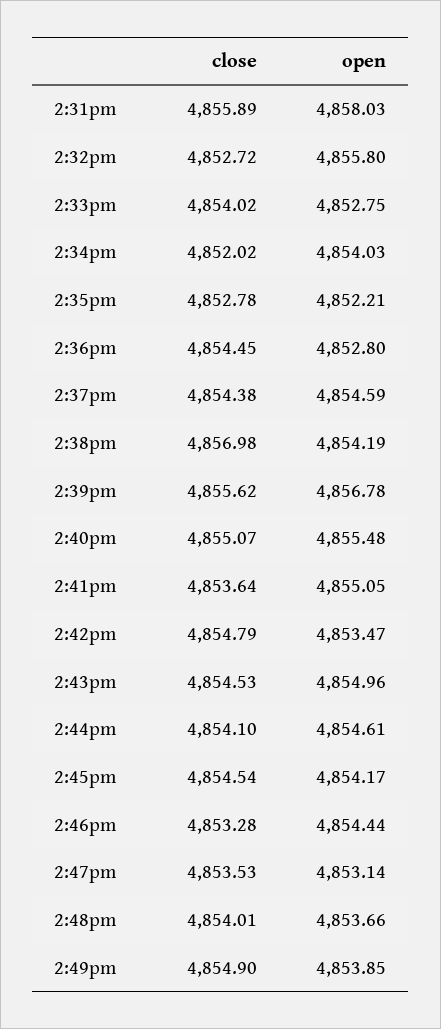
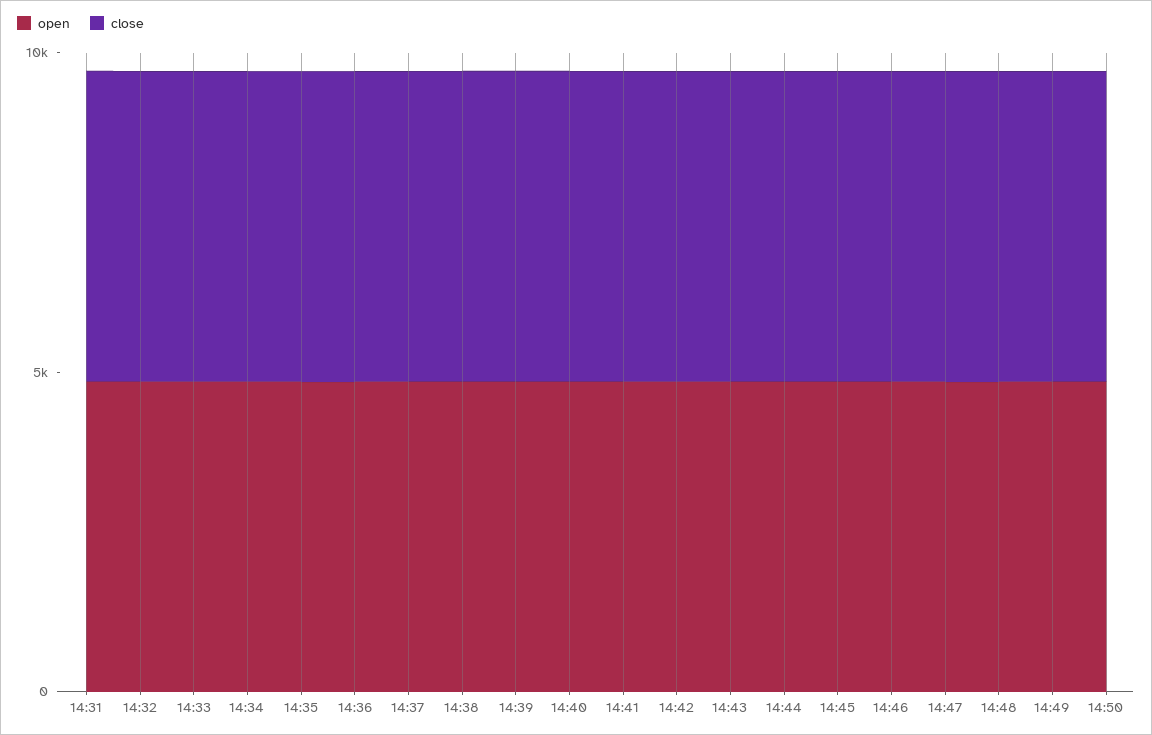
open, 14:50: none -> 5000
close, 14:50: none -> 5000

